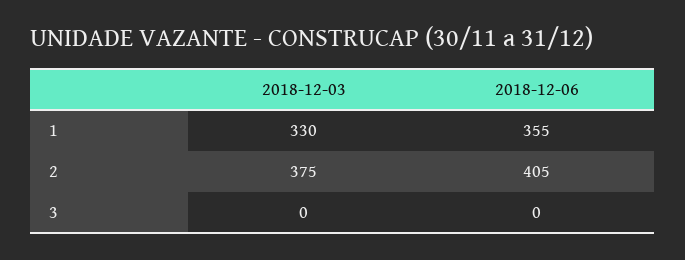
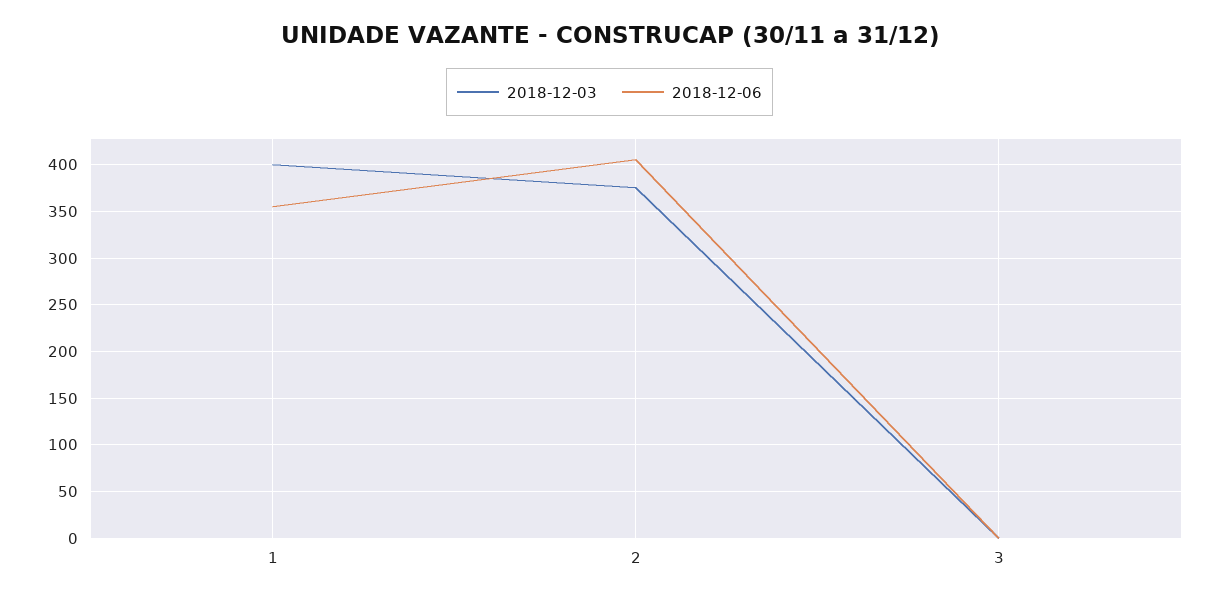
2018-12-03, 1: 330 -> 400

